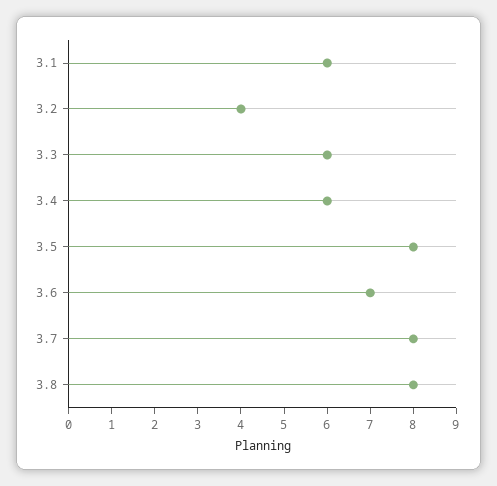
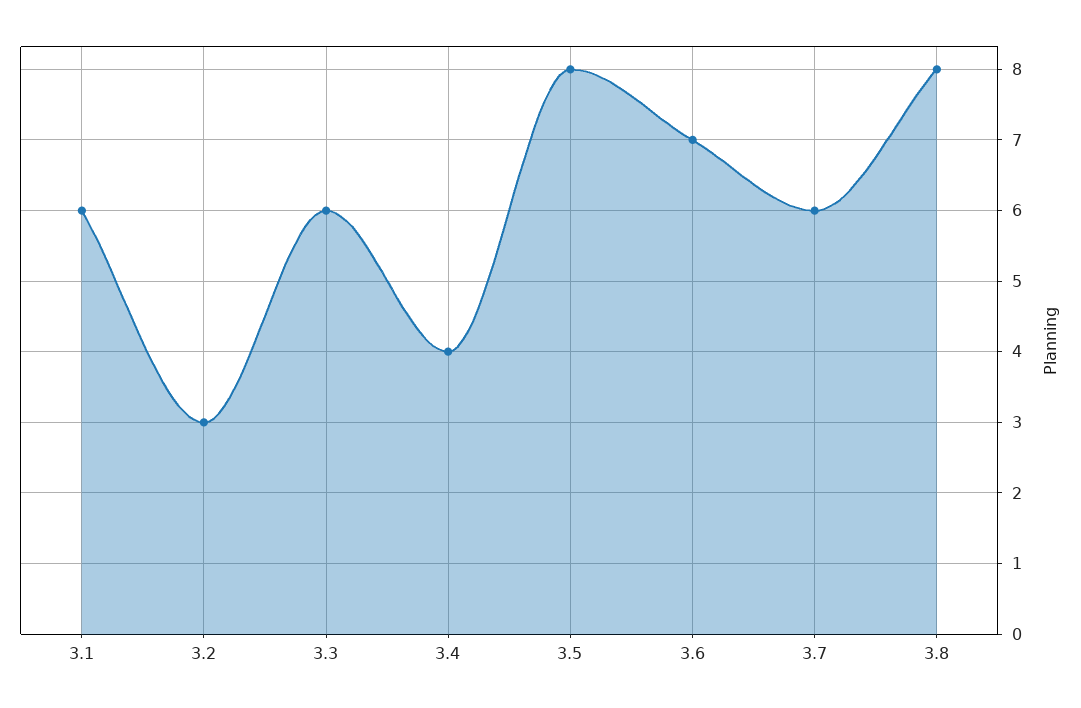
3.2: 4 -> 3
3.4: 6 -> 4
3.7: 8 -> 6

